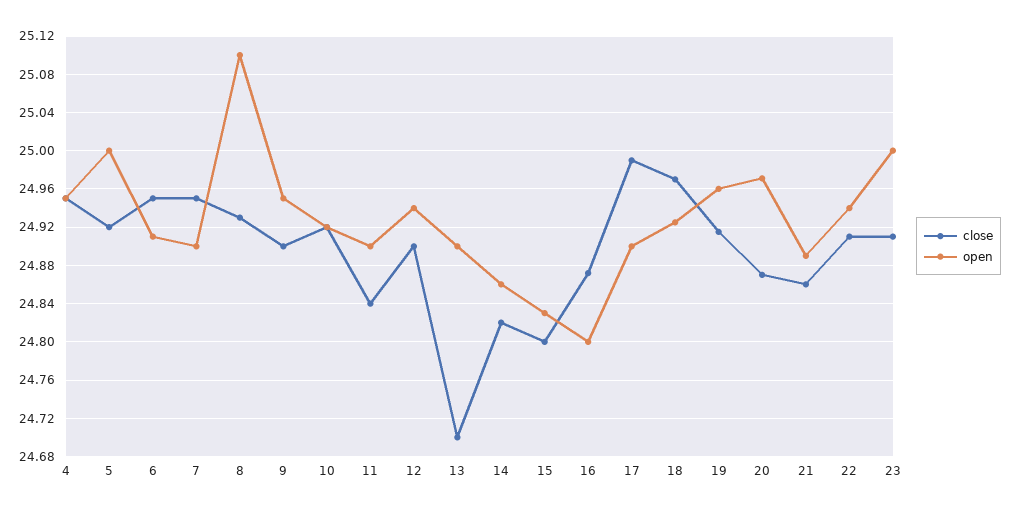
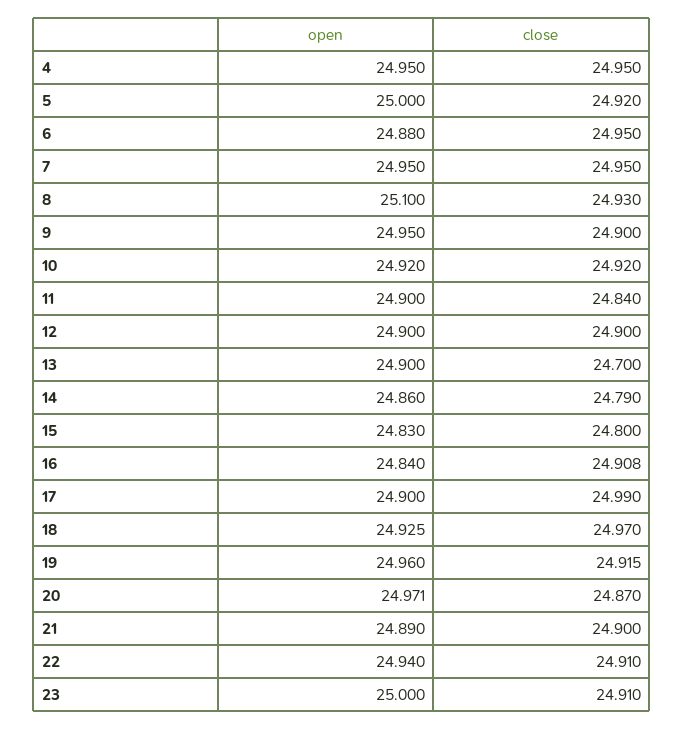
open, 6: 24.91 -> 24.88
open, 7: 24.9 -> 24.95
open, 12: 24.94 -> 24.9
close, 14: 24.82 -> 24.79
close, 16: 24.87 -> 24.908
open, 16: 24.8 -> 24.84
close, 21: 24.86 -> 24.9

